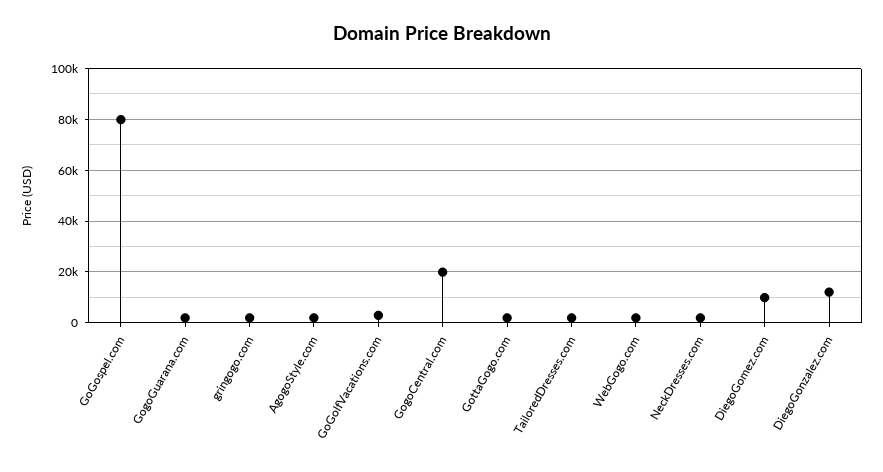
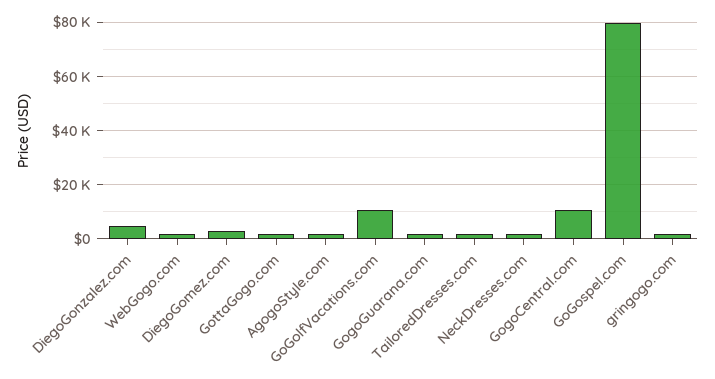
GoGolfVacations.com: 2500 -> 10000
GogoCentral.com: 20000 -> 10000
DiegoGomez.com: 10000 -> 2500
DiegoGonzalez.com: 12500 -> 5000

